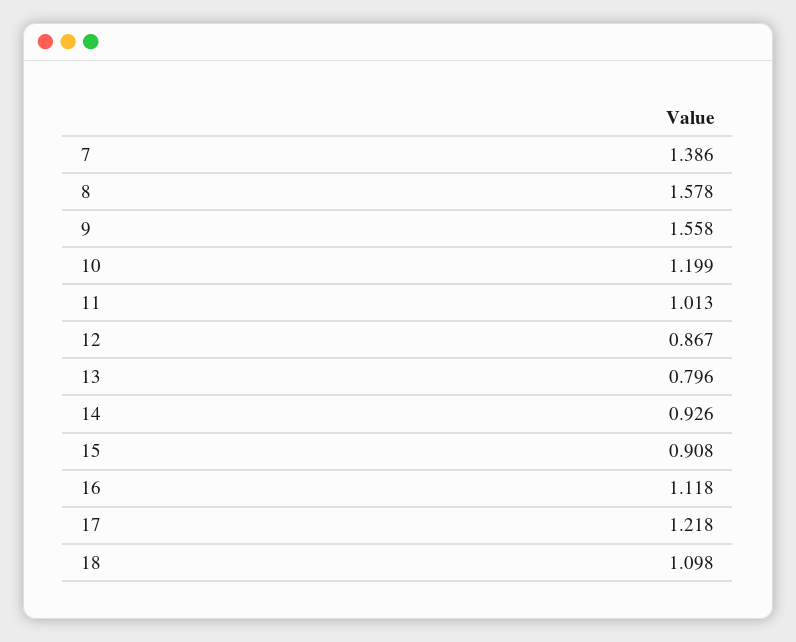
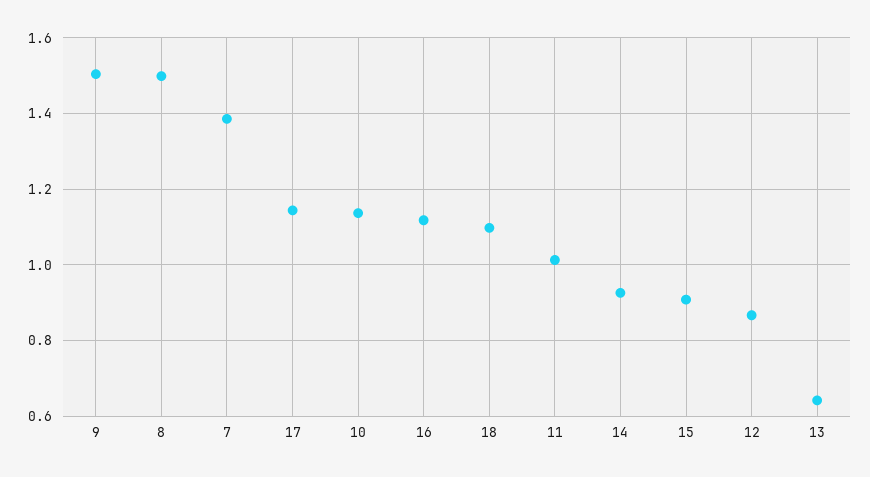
8: 1.578 -> 1.5
9: 1.558 -> 1.5
10: 1.199 -> 1.14
13: 0.796 -> 0.64
17: 1.218 -> 1.14

